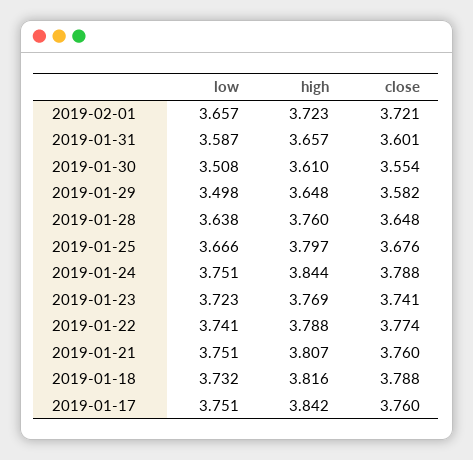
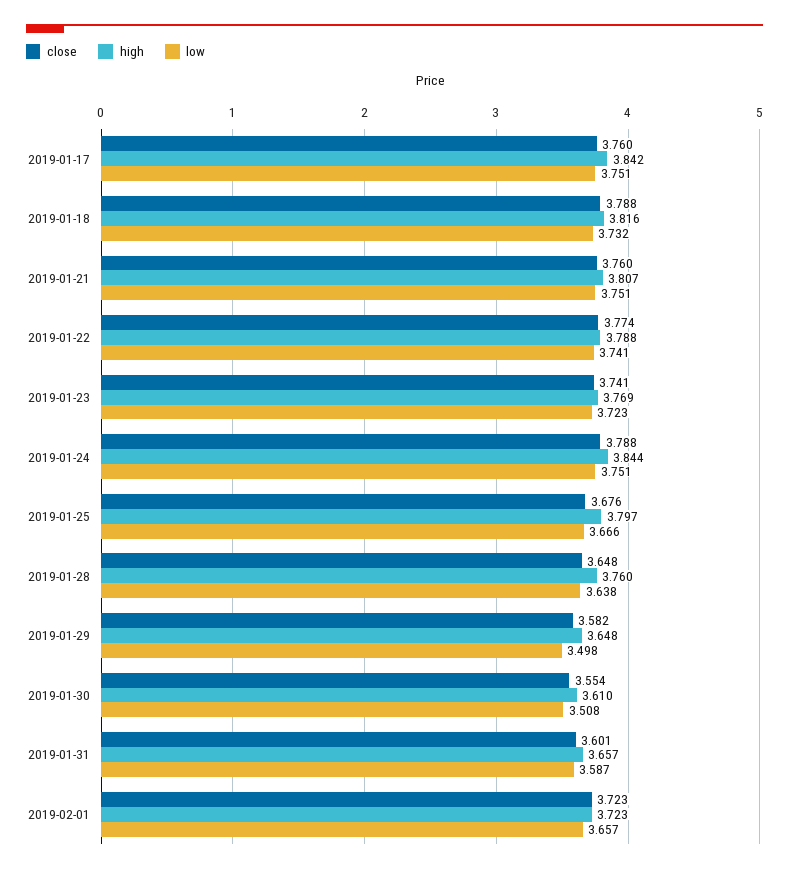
close, 2019-02-01: 3.721 -> 3.723

